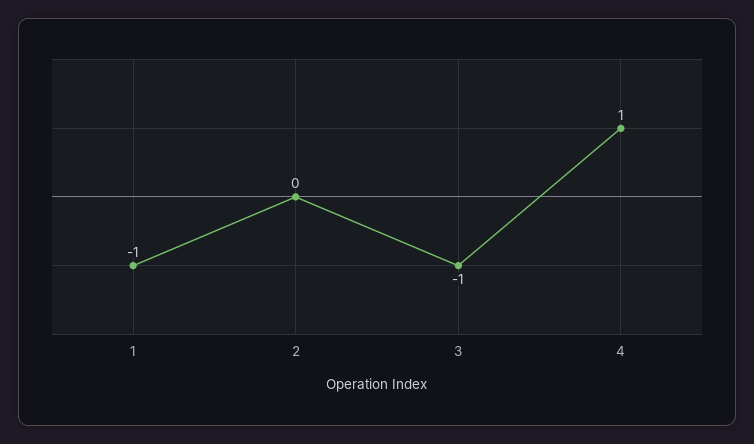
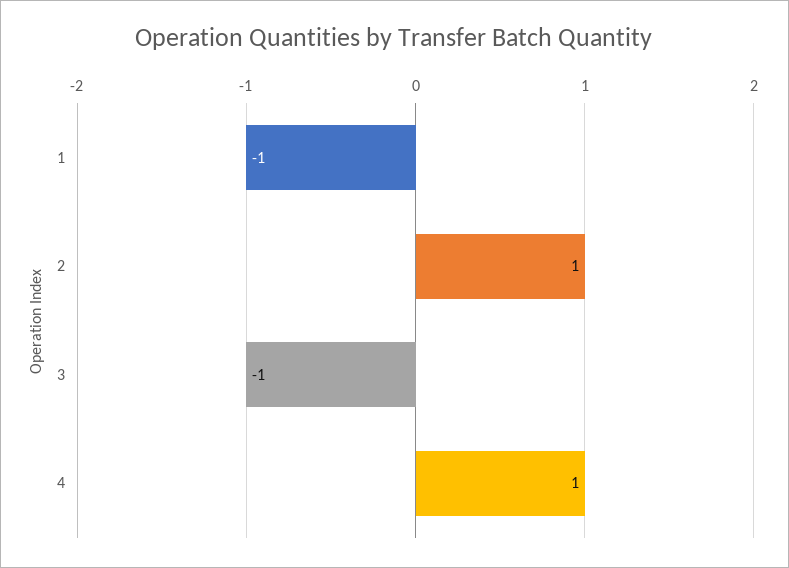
2: 0 -> 1

